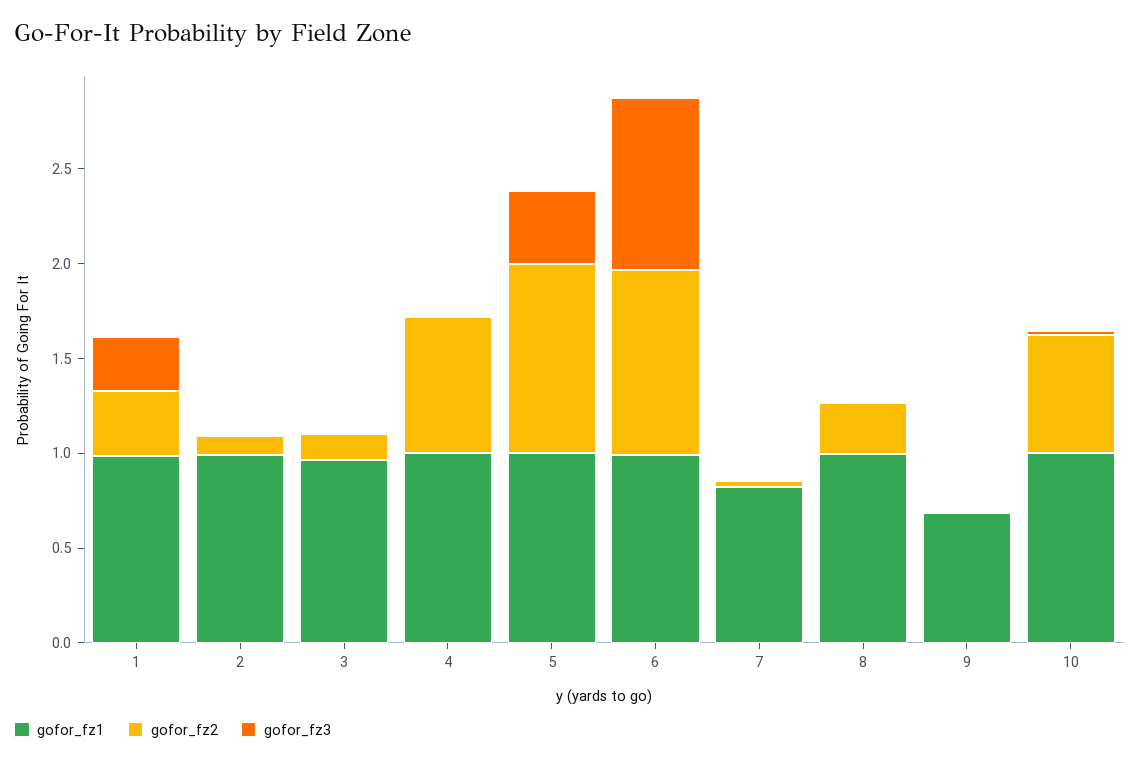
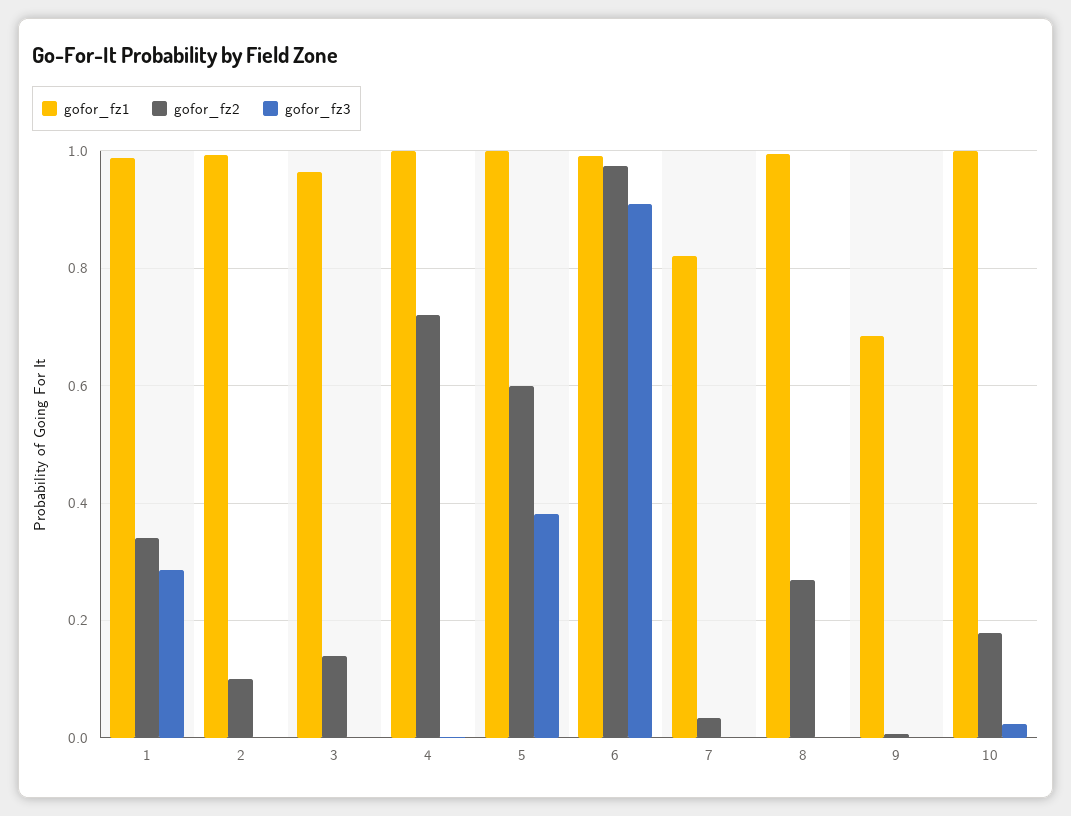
gofor_fz2, 5: 1 -> 0.6
gofor_fz2, 10: 0.6 -> 0.18

